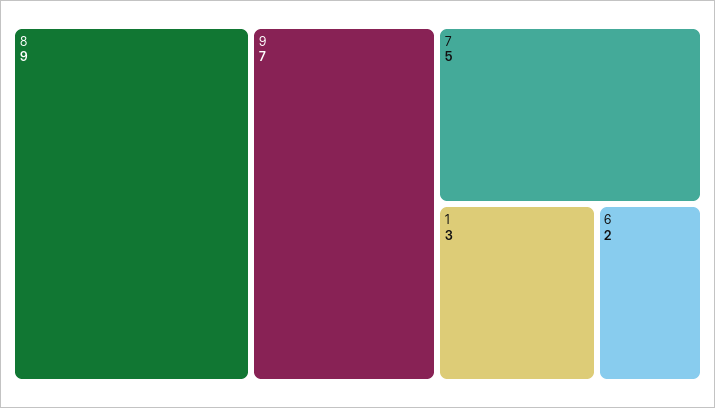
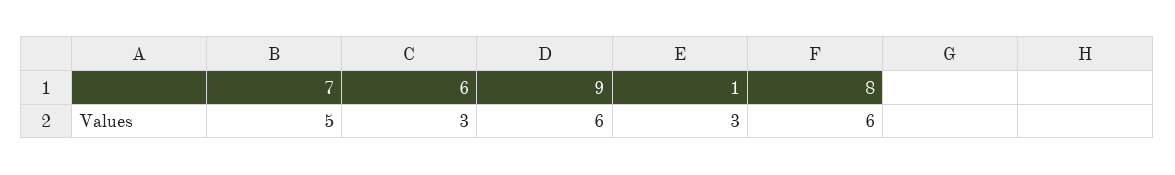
8: 9 -> 6
9: 7 -> 6
6: 2 -> 3

